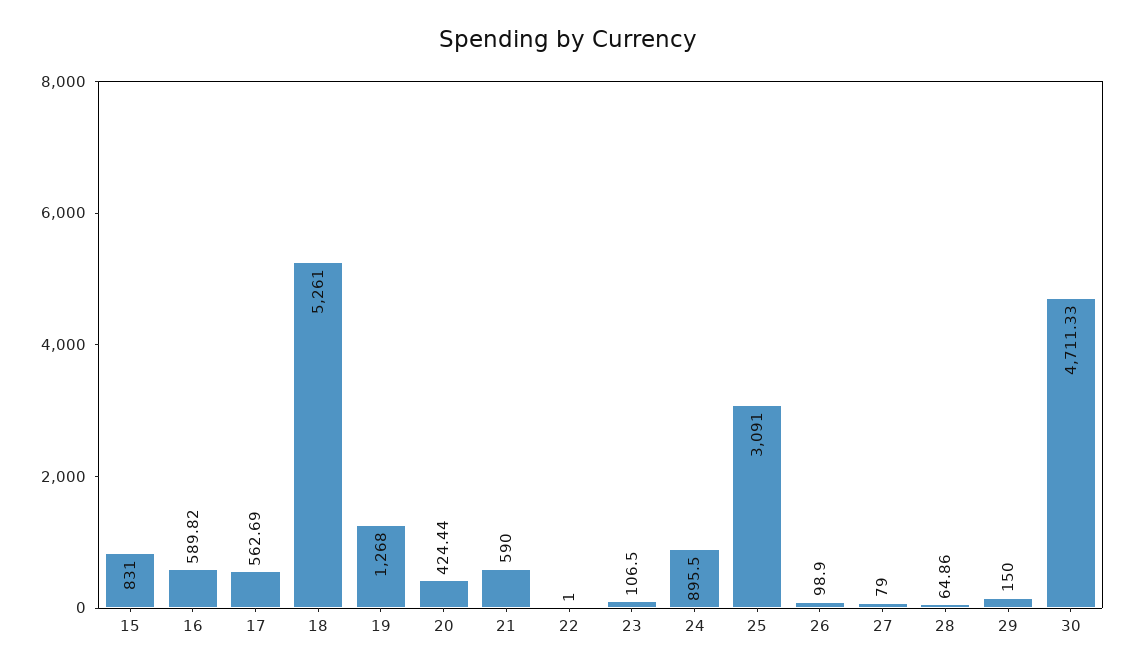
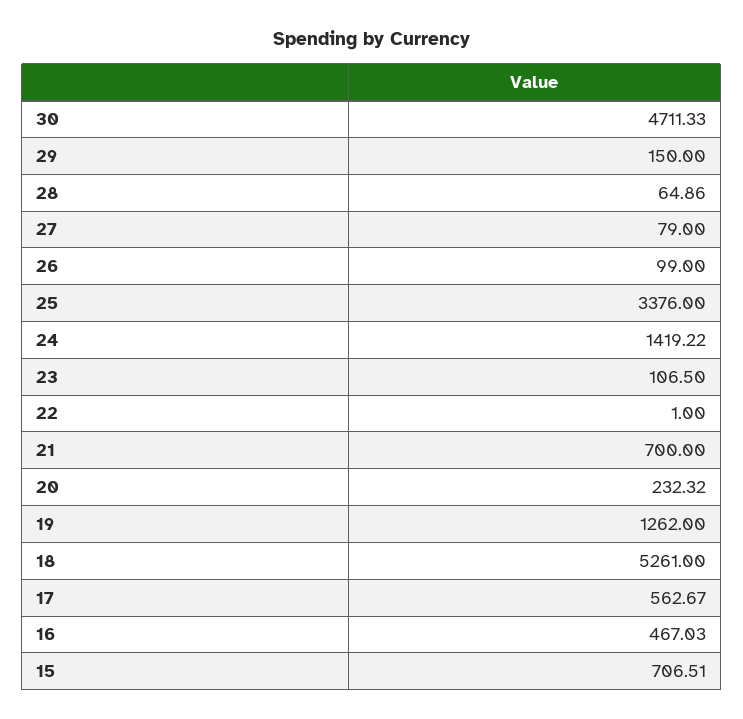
15: 831 -> 706.51
16: 589.82 -> 467.03
17: 562.69 -> 562.67
19: 1268 -> 1262
20: 424.44 -> 232.32
21: 590 -> 700
24: 895.5 -> 1419.22
25: 3091 -> 3376
26: 98.9 -> 99

